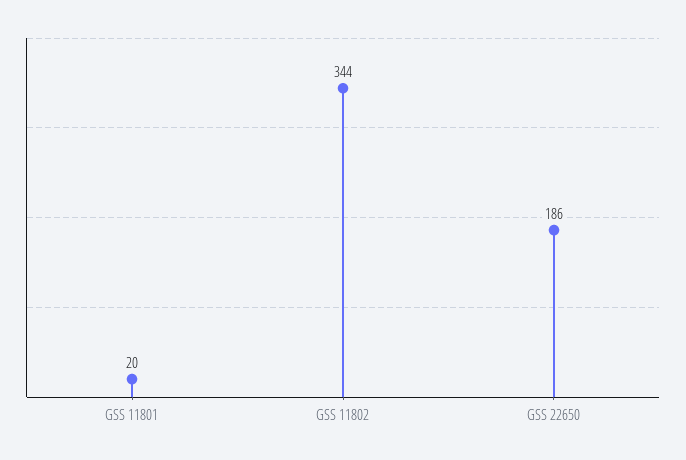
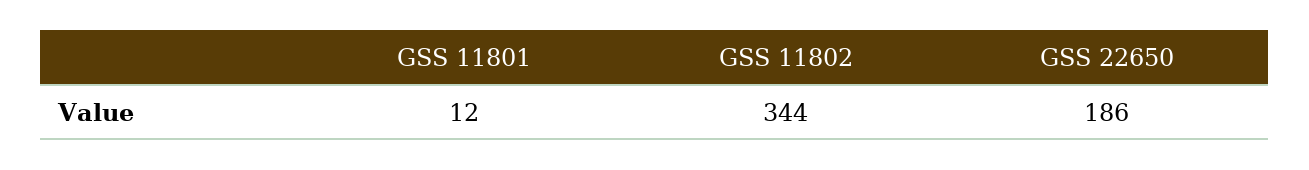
GSS 11801: 20 -> 12

